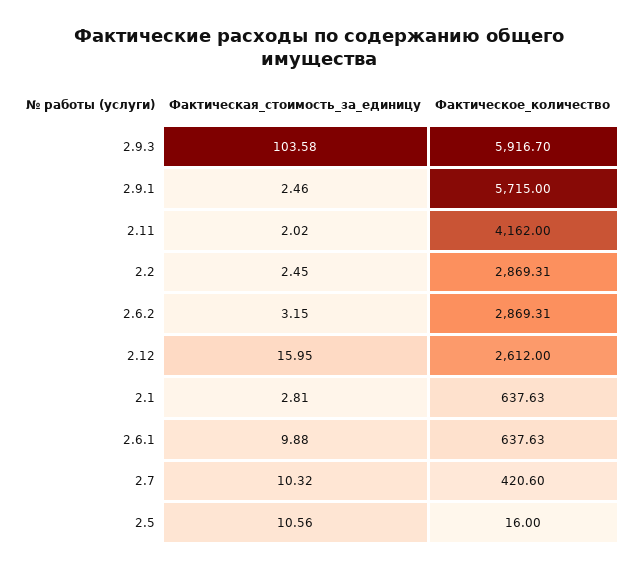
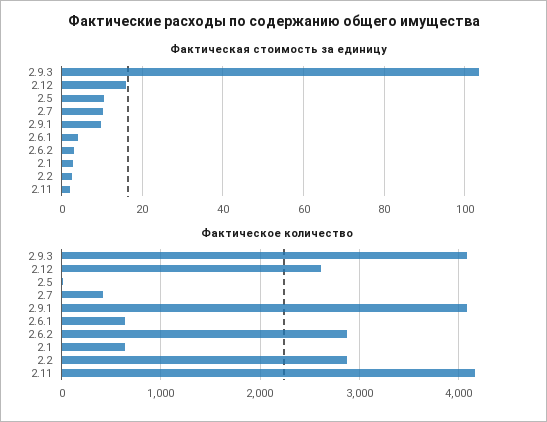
Фактическое_количество, 2.9.3: 5916.7 -> 4100
Фактическая_стоимость_за_единицу, 2.9.1: 2.46 -> 10
Фактическое_количество, 2.9.1: 5715 -> 4100
Фактическая_стоимость_за_единицу, 2.6.1: 9.88 -> 4

